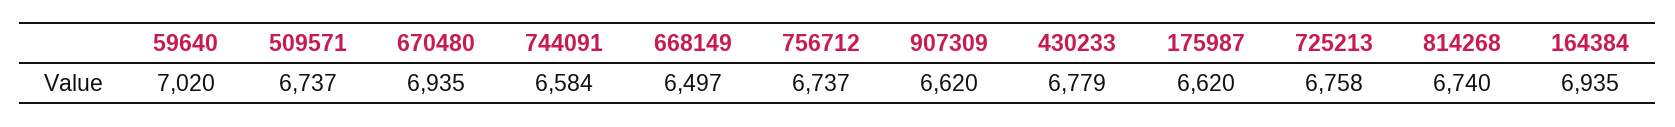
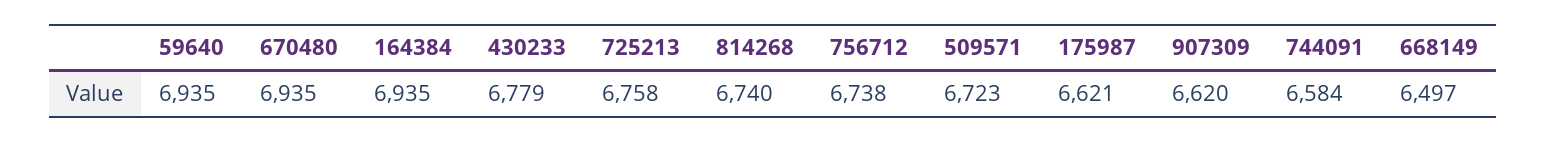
59640: 7020 -> 6935
509571: 6737 -> 6723
756712: 6737 -> 6738
175987: 6620 -> 6621

